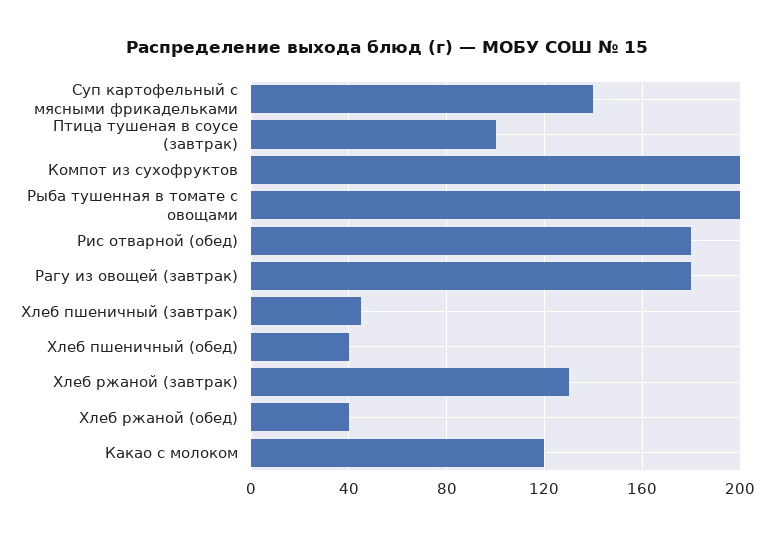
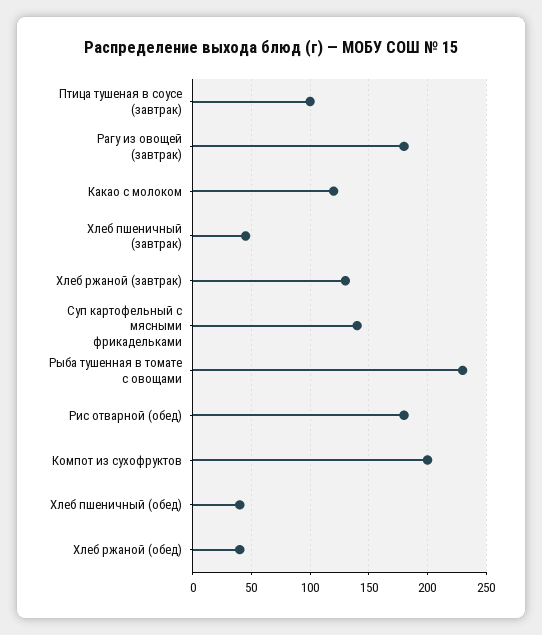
Рыба тушенная в томате с овощами: 200 -> 230

